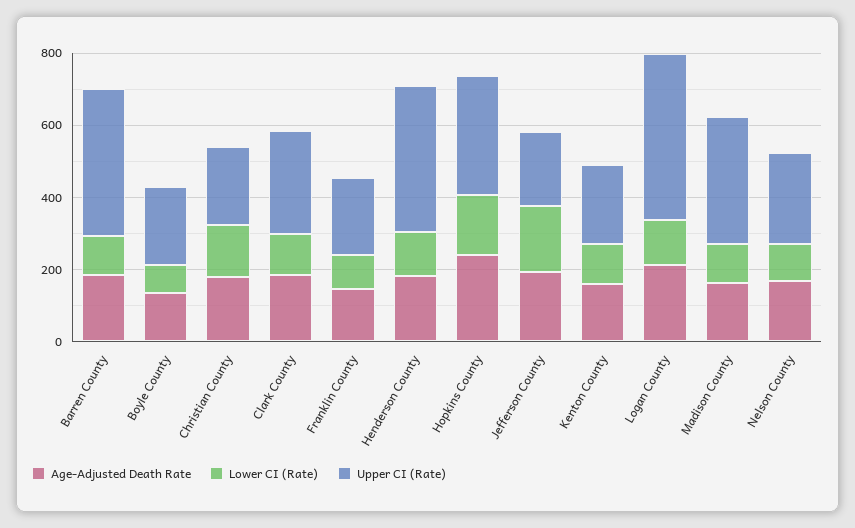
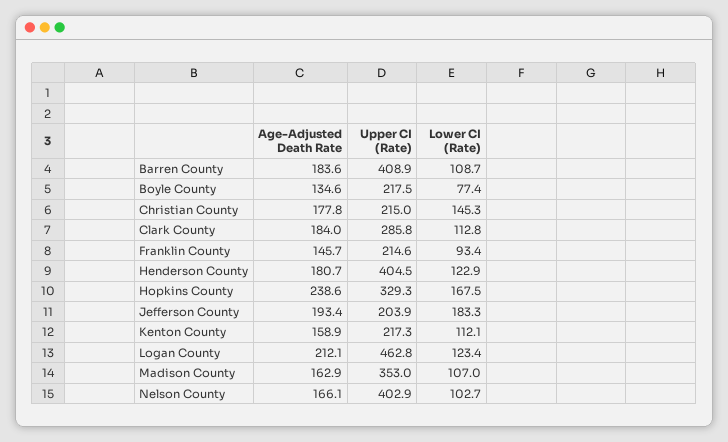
Upper CI (Rate), Nelson County: 250 -> 402.9

